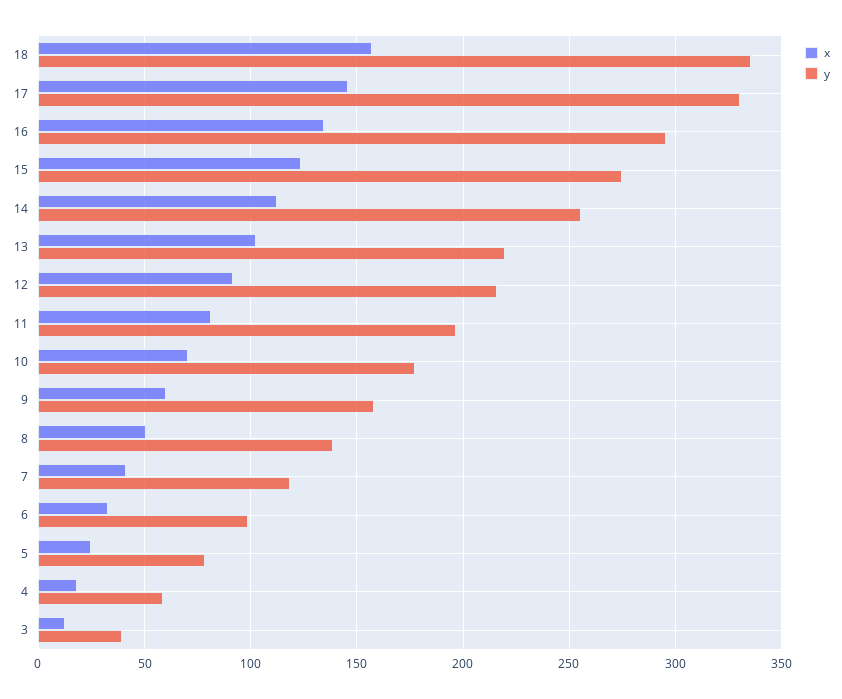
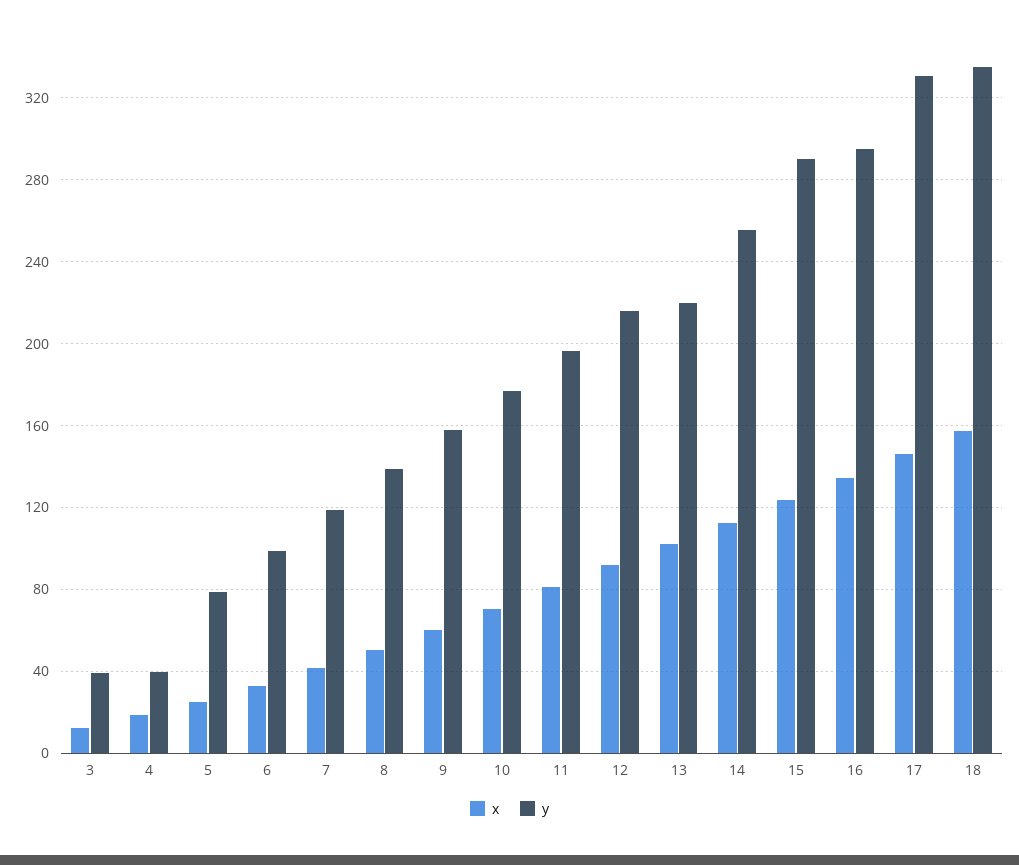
y, 15: 275 -> 290
y, 4: 60 -> 40

